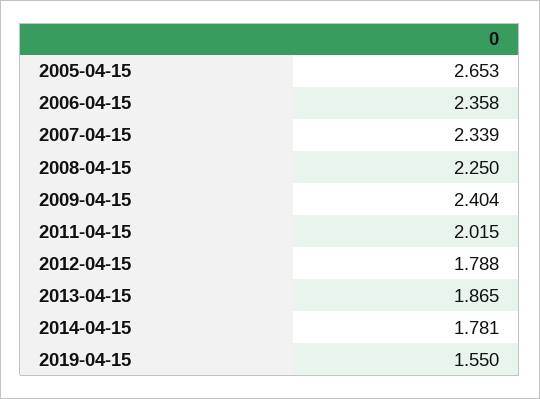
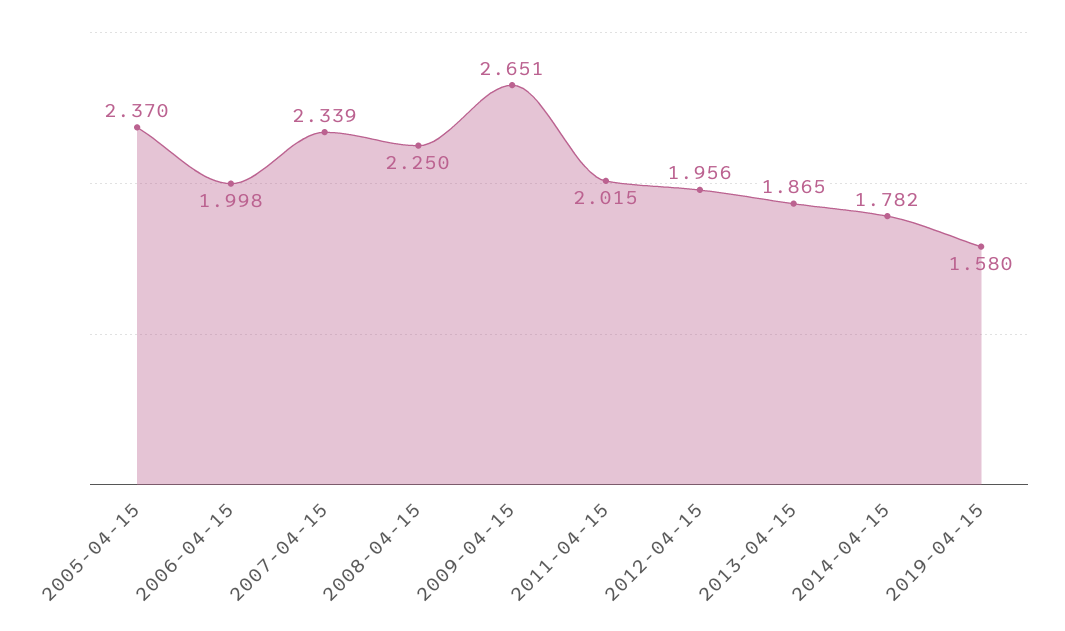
2005-04-15: 2.653 -> 2.37
2006-04-15: 2.358 -> 1.998
2009-04-15: 2.404 -> 2.651
2012-04-15: 1.788 -> 1.956
2014-04-15: 1.781 -> 1.782
2019-04-15: 1.55 -> 1.58

